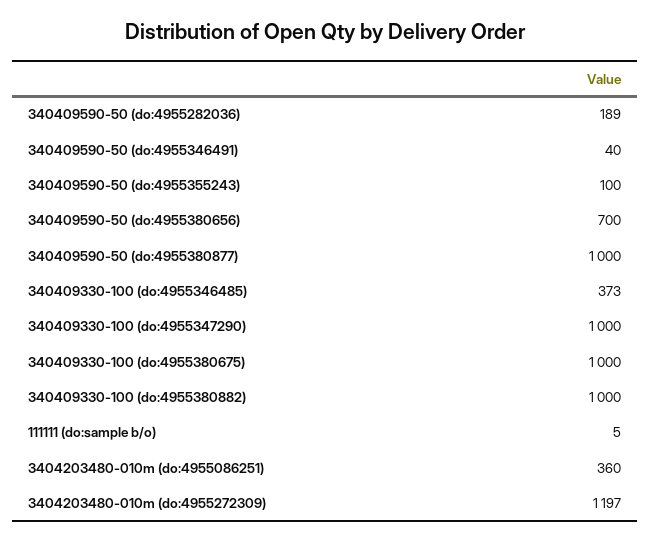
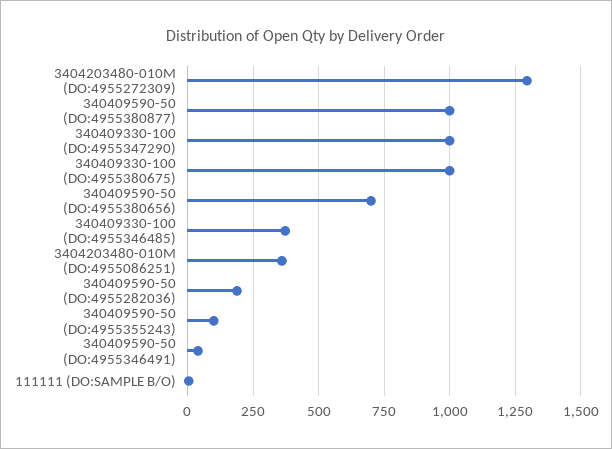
340409330-100 (do:4955380882): 1000 -> none
3404203480-010m (do:4955272309): 1197 -> 1300

